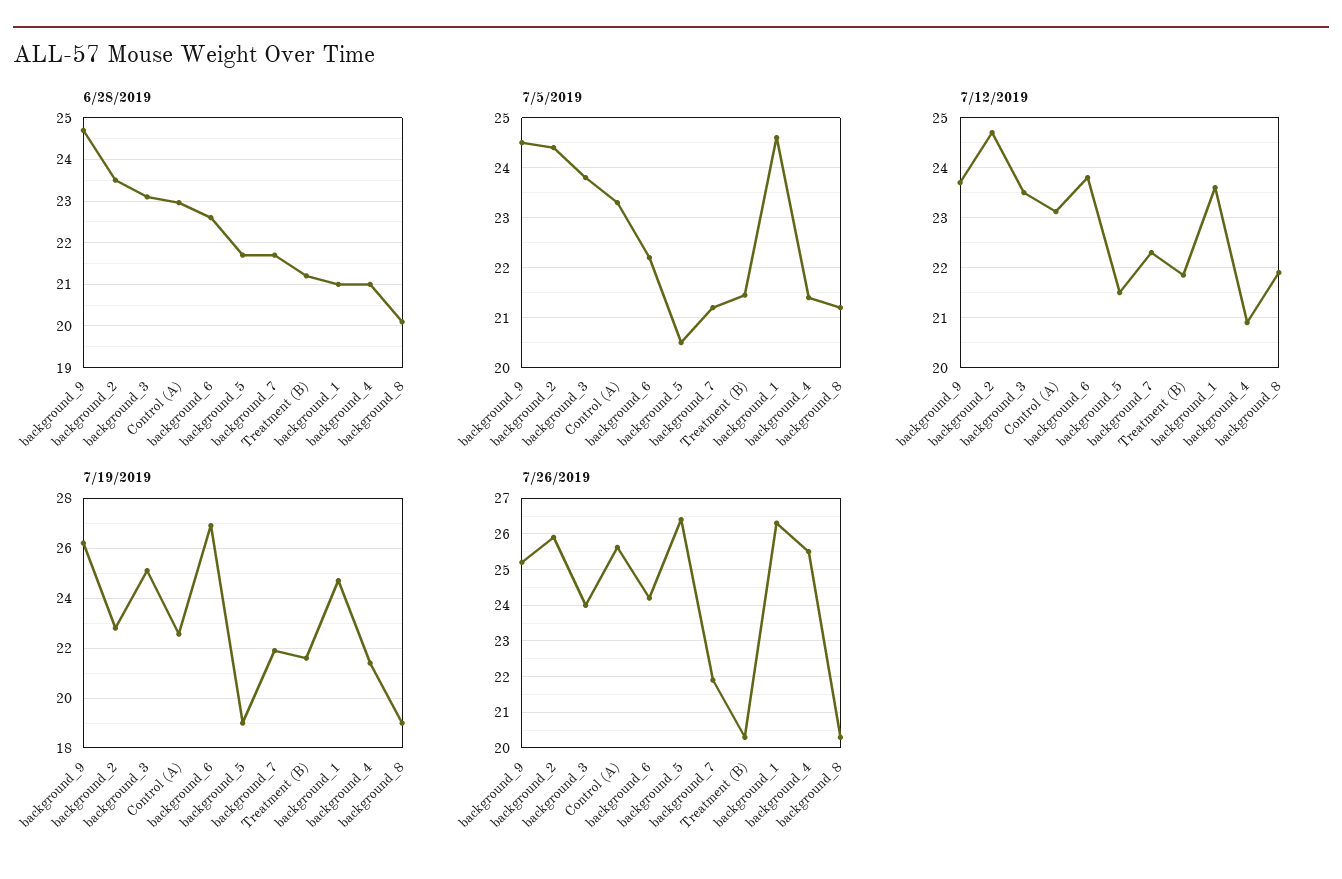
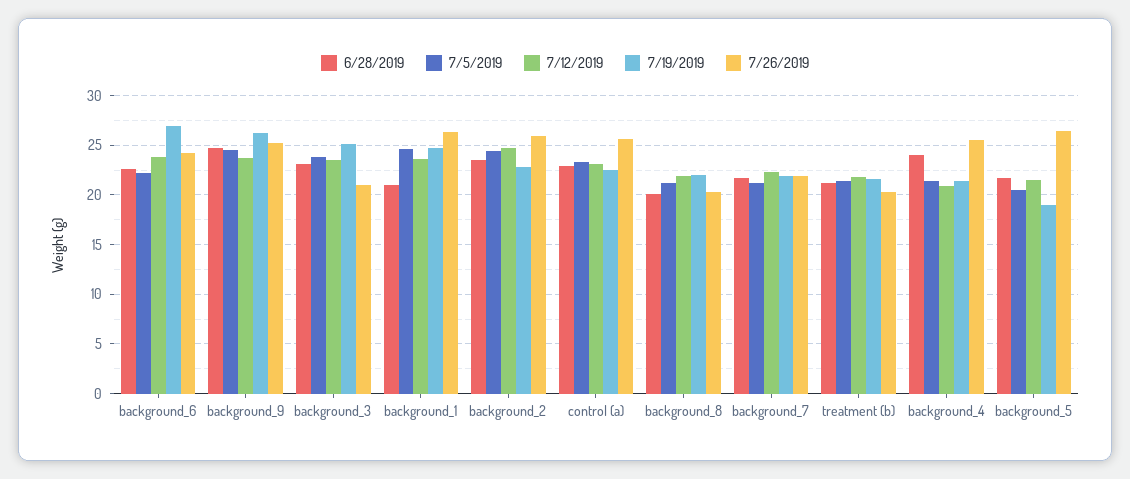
6/28/2019, background_4: 21 -> 24
7/19/2019, background_8: 19 -> 22
7/26/2019, background_3: 24 -> 21

